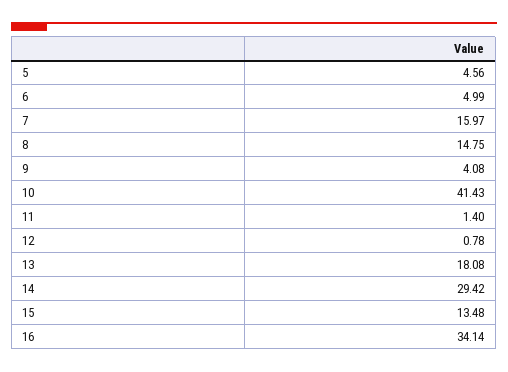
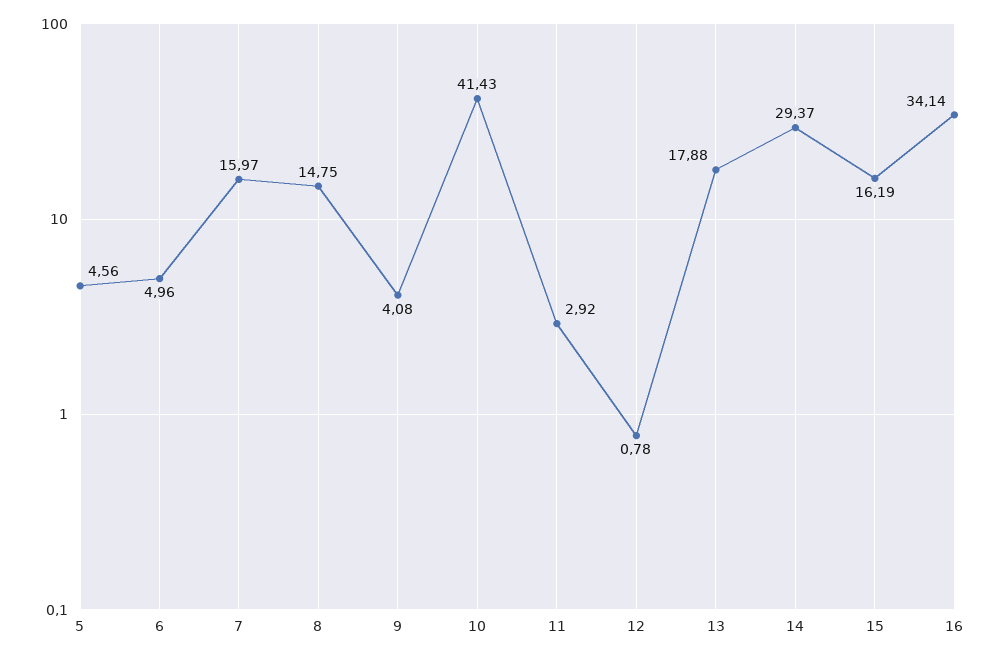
6: 4.99 -> 4.96
11: 1.4 -> 2.92
13: 18.08 -> 17.88
14: 29.42 -> 29.37
15: 13.48 -> 16.19

